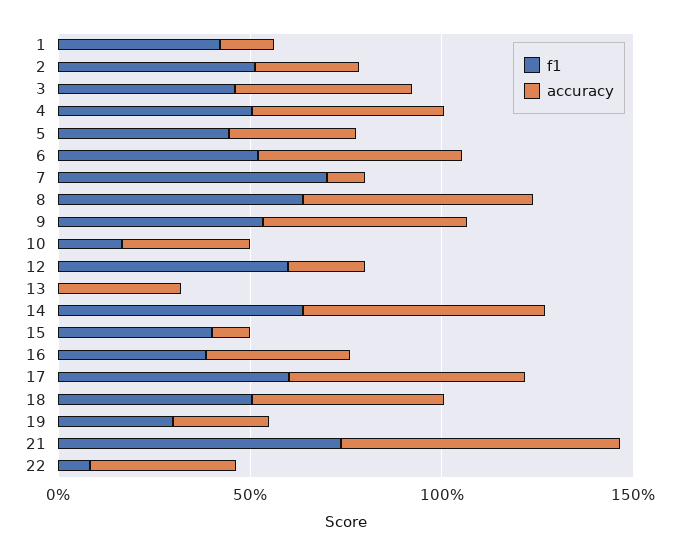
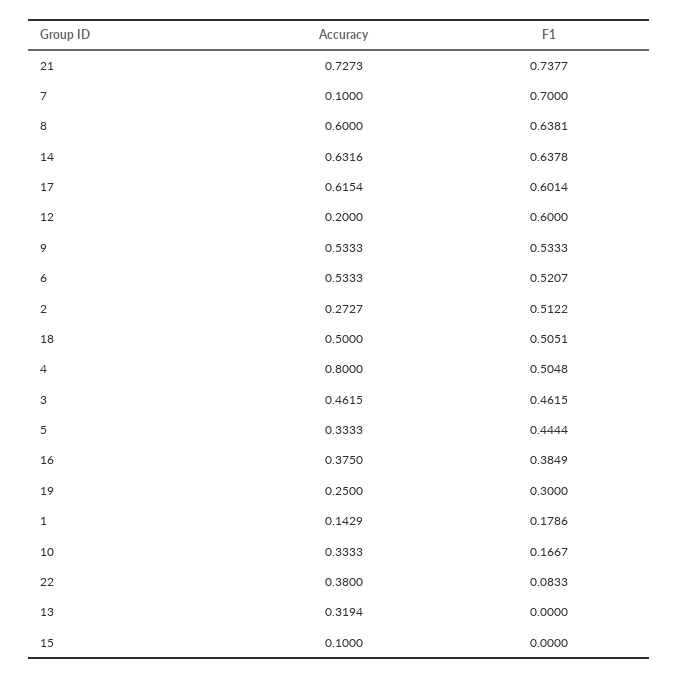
f1, 1: 0.4 -> 0.1786
accuracy, 4: 0.5 -> 0.8
f1, 15: 0.4 -> 0

